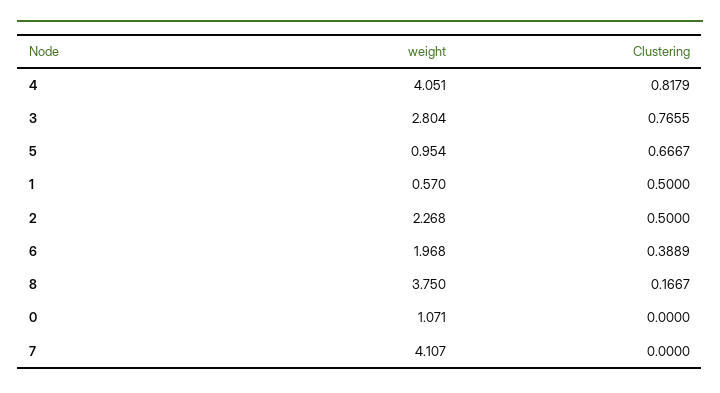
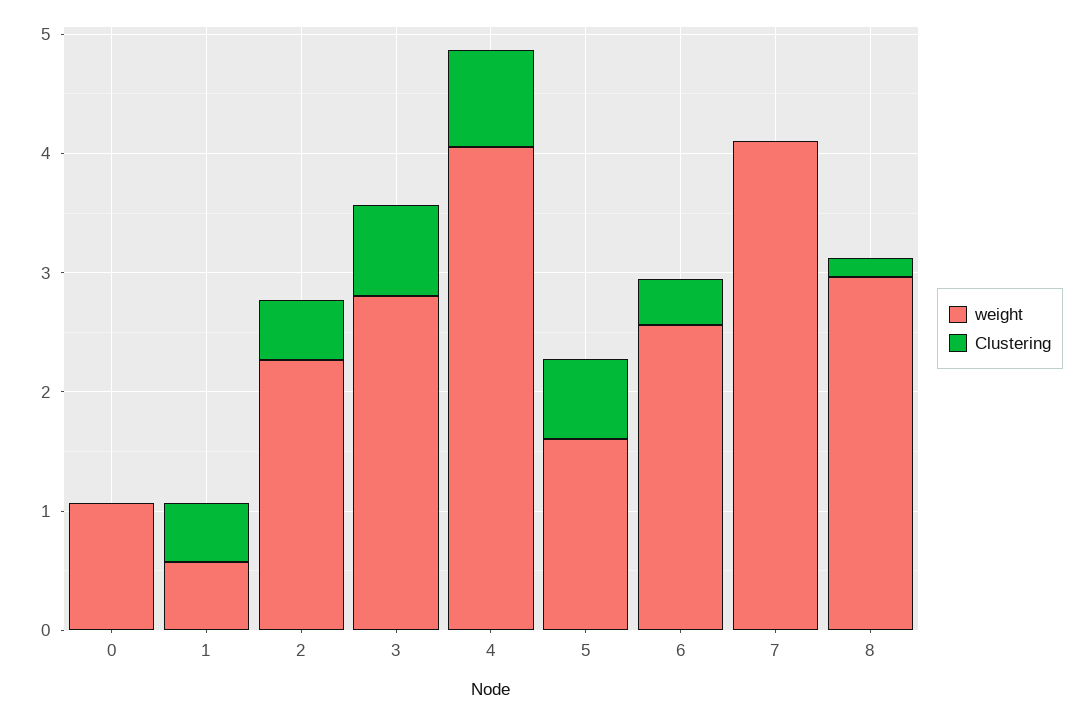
weight, 5: 0.954 -> 1.6
weight, 6: 1.968 -> 2.6
weight, 8: 3.75 -> 3

